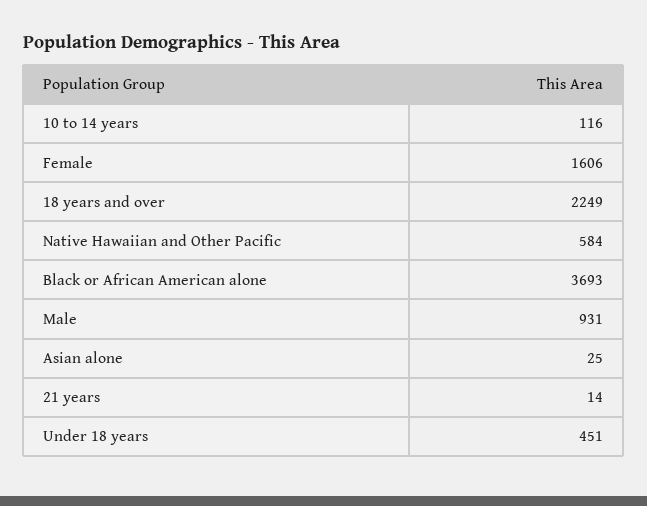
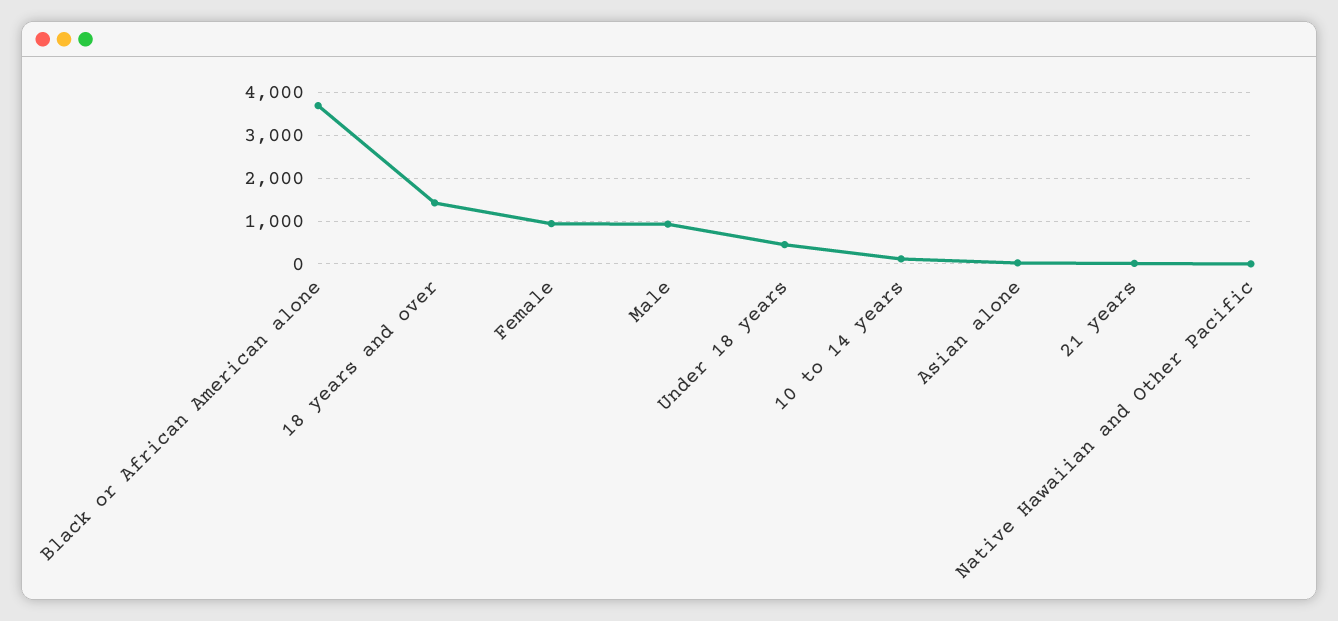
Female: 1606 -> 1000
18 years and over: 2249 -> 1400
Native Hawaiian and Other Pacific: 584 -> 0

